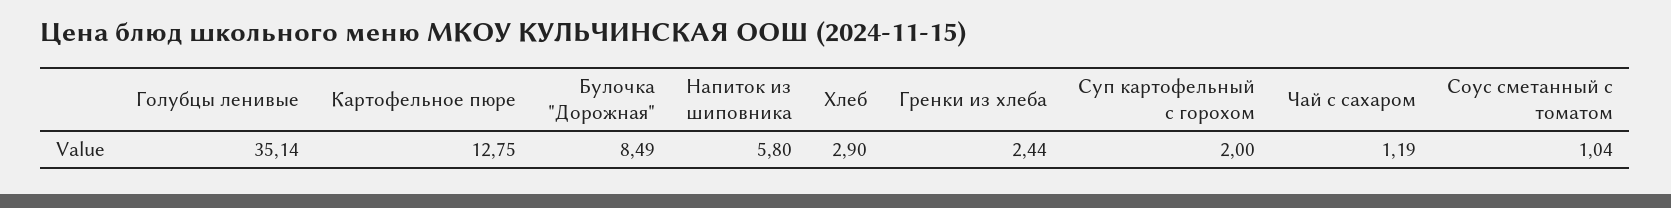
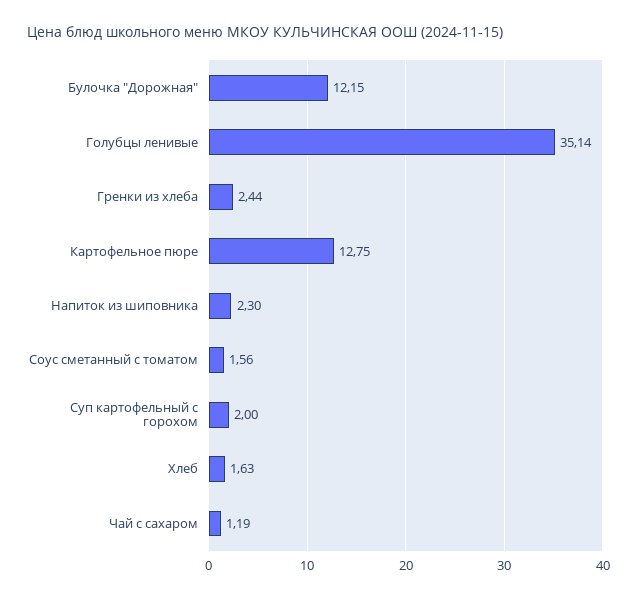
Булочка "Дорожная": 8.49 -> 12.15
Напиток из шиповника: 5.8 -> 2.3
Хлеб: 2.9 -> 1.63
Соус сметанный с томатом: 1.04 -> 1.56

